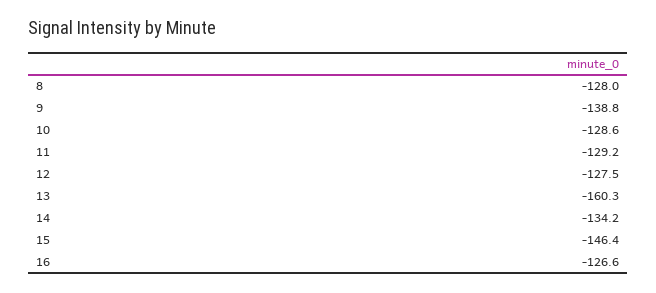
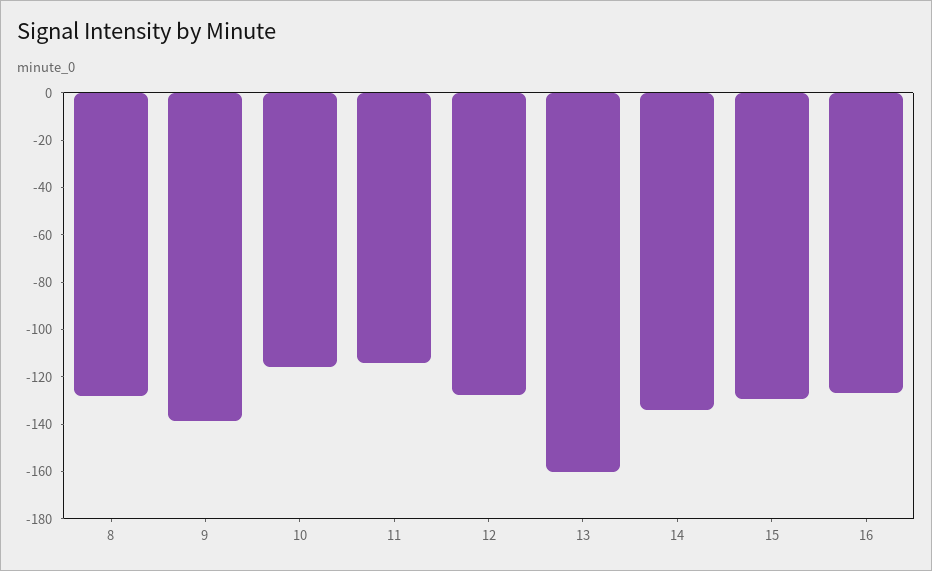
10: -128.6 -> -115
11: -129.2 -> -115
15: -146.4 -> -130

